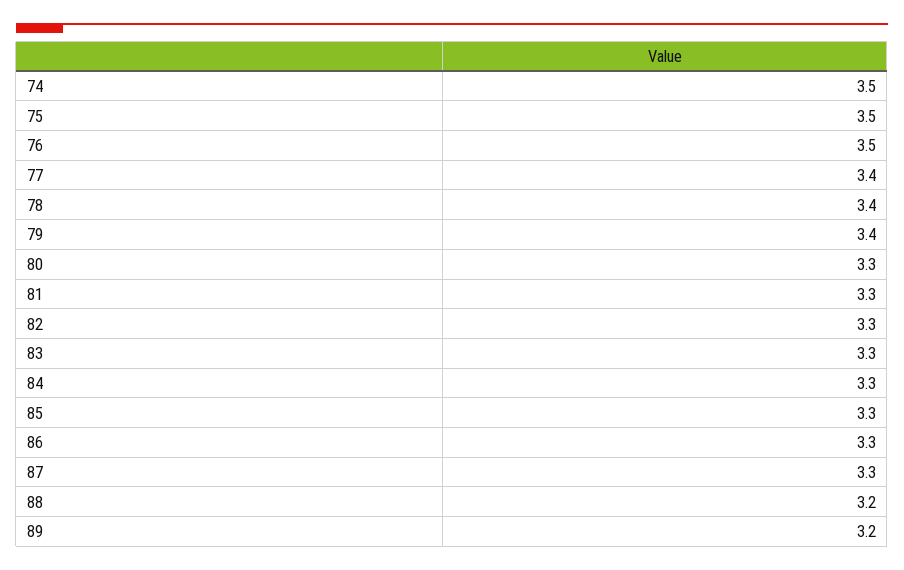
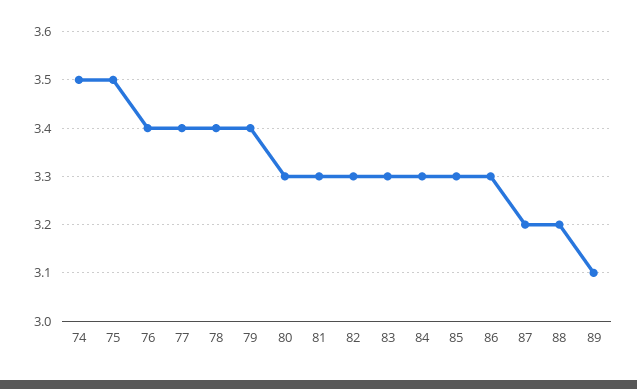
76: 3.5 -> 3.4
87: 3.3 -> 3.2
89: 3.2 -> 3.1

